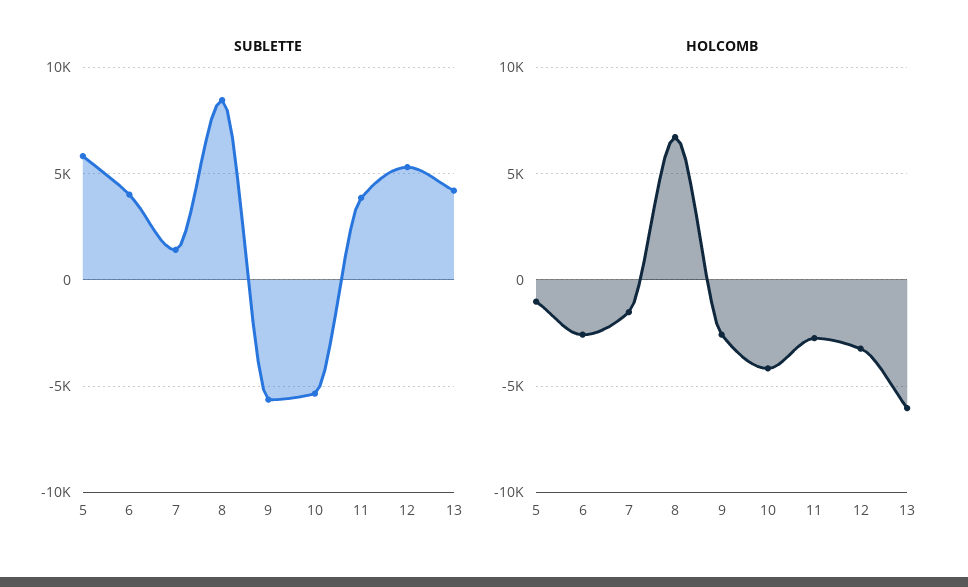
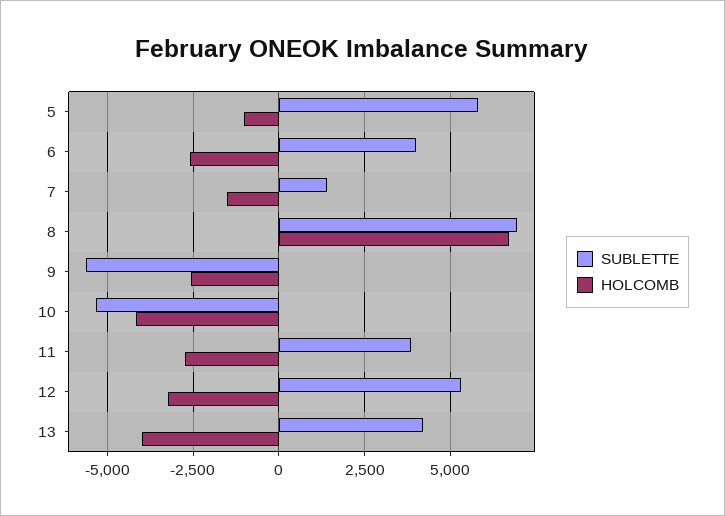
SUBLETTE, 8: 8500 -> 7000
HOLCOMB, 13: -6000 -> -4000

